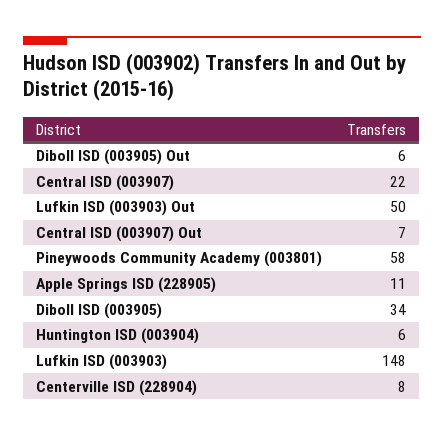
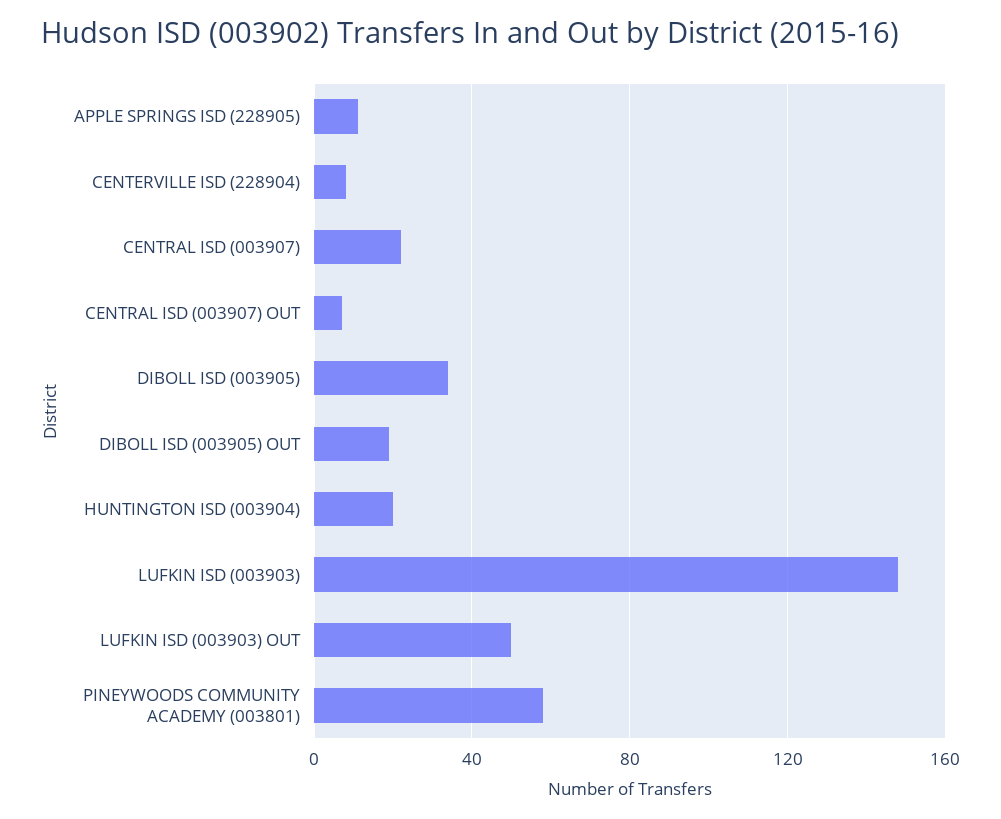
Diboll ISD (003905) Out: 6 -> 20
Huntington ISD (003904): 6 -> 20

